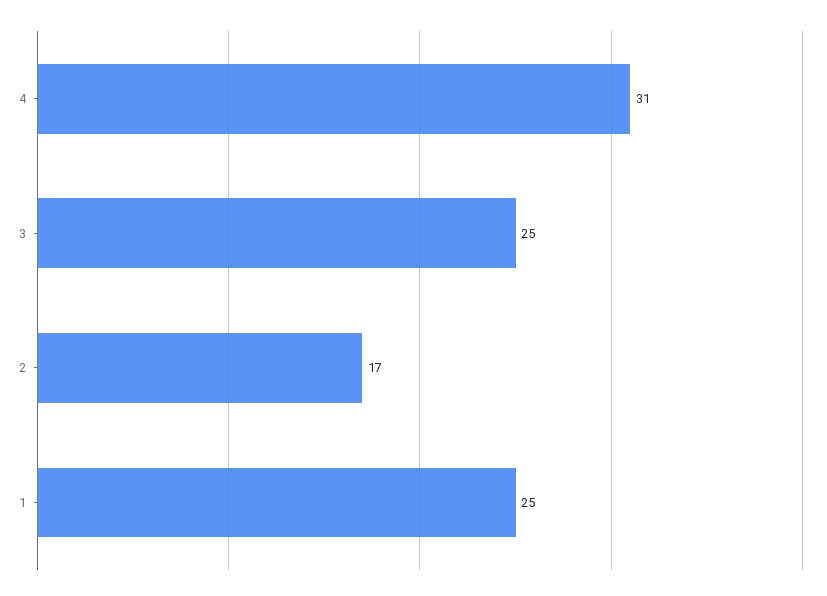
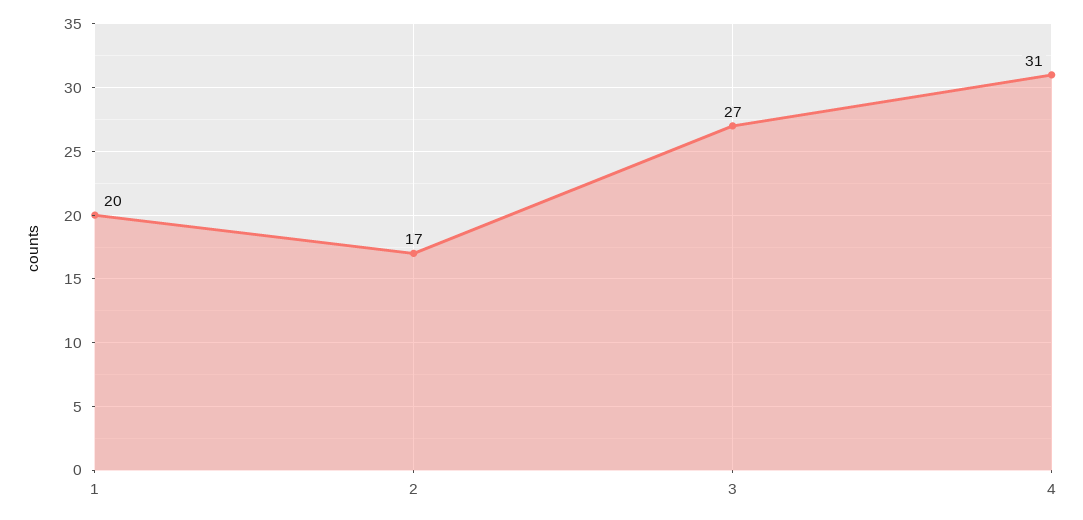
3: 25 -> 27
1: 25 -> 20

